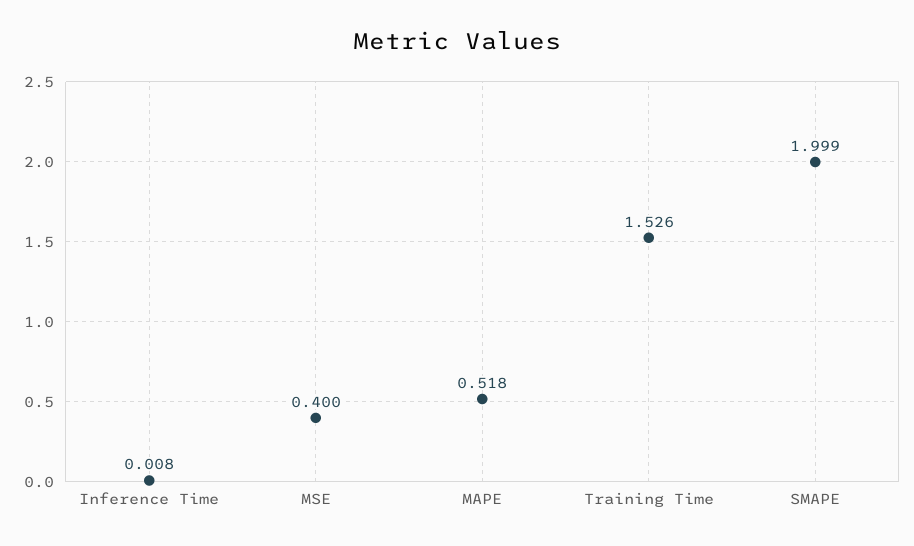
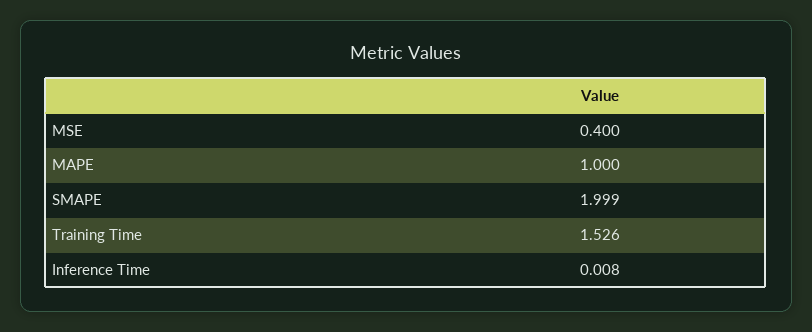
MAPE: 0.518 -> 1

